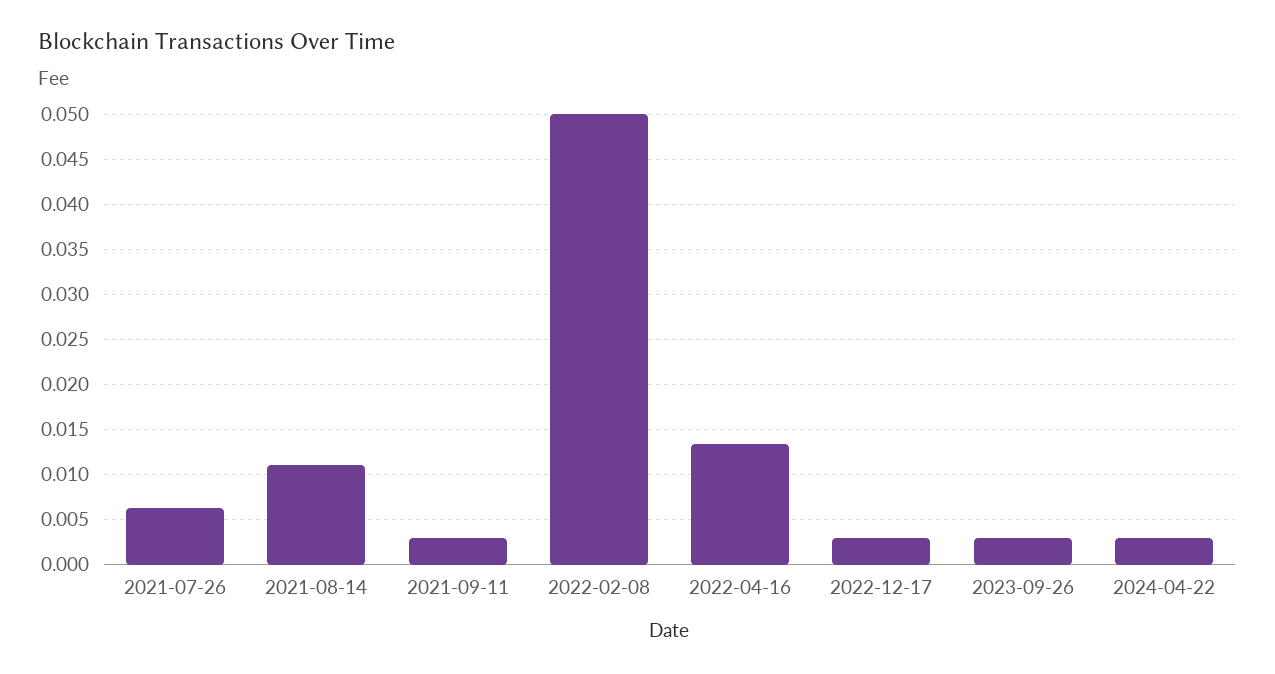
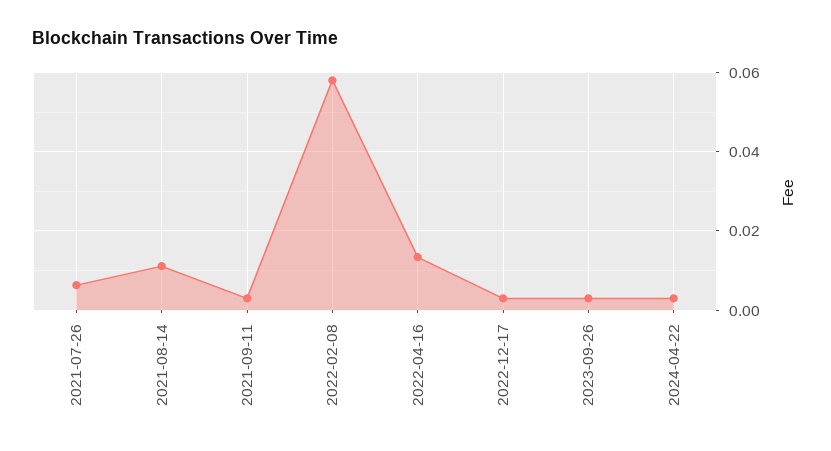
2022-02-08: 0.05 -> 0.058

